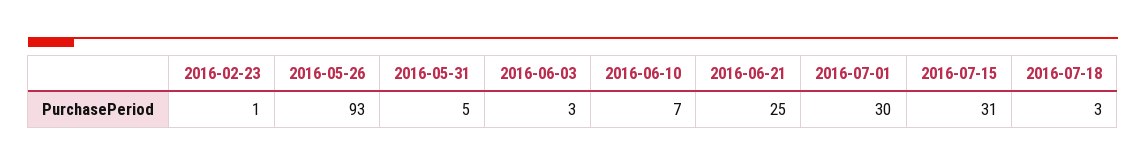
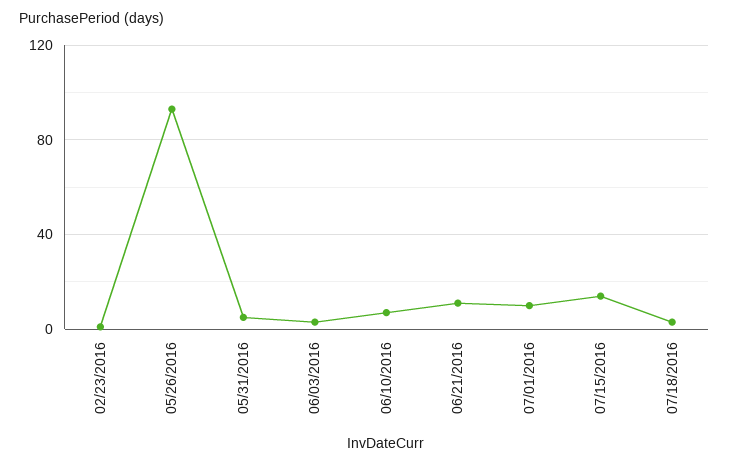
2016-06-21: 25 -> 10
2016-07-01: 30 -> 10
2016-07-15: 31 -> 15

